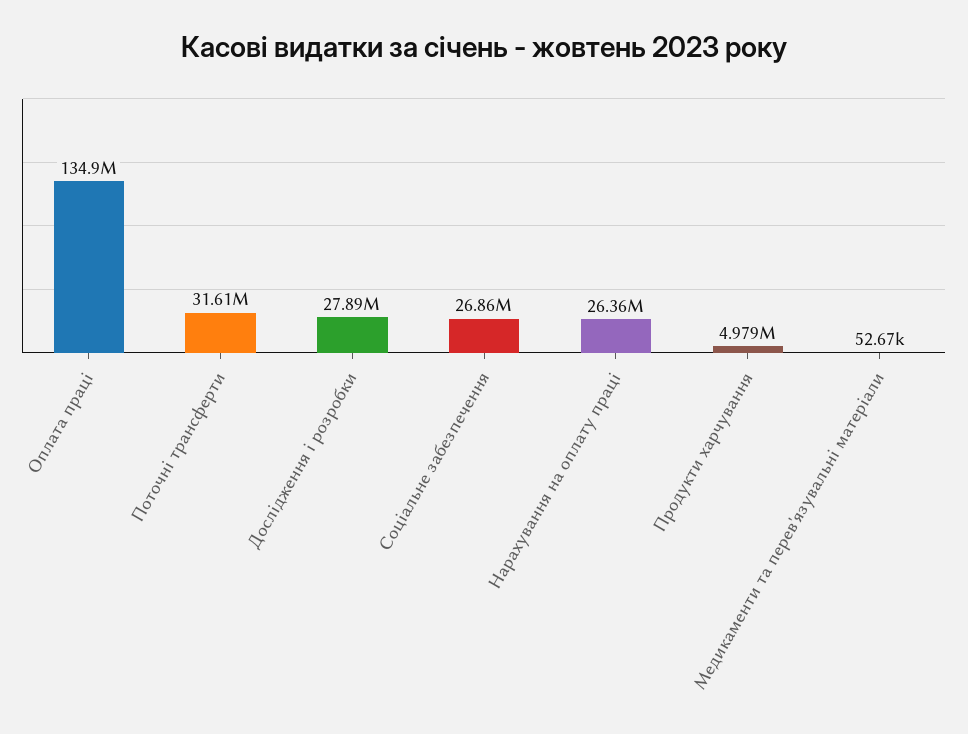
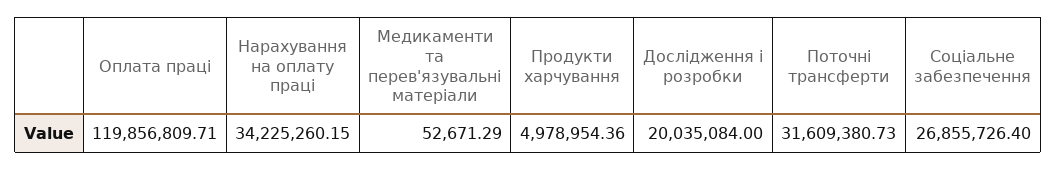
Оплата праці: 134900000 -> 119856809.71
Дослідження і розробки: 27890000 -> 20035084
Нарахування на оплату праці: 26360000 -> 34225260.15

